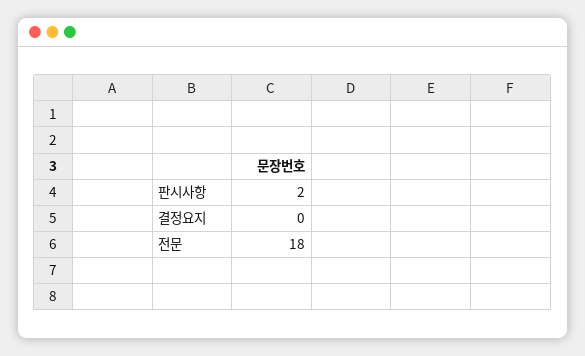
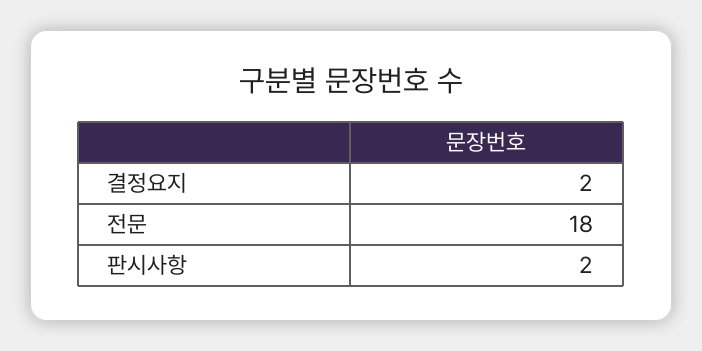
결정요지: 0 -> 2

